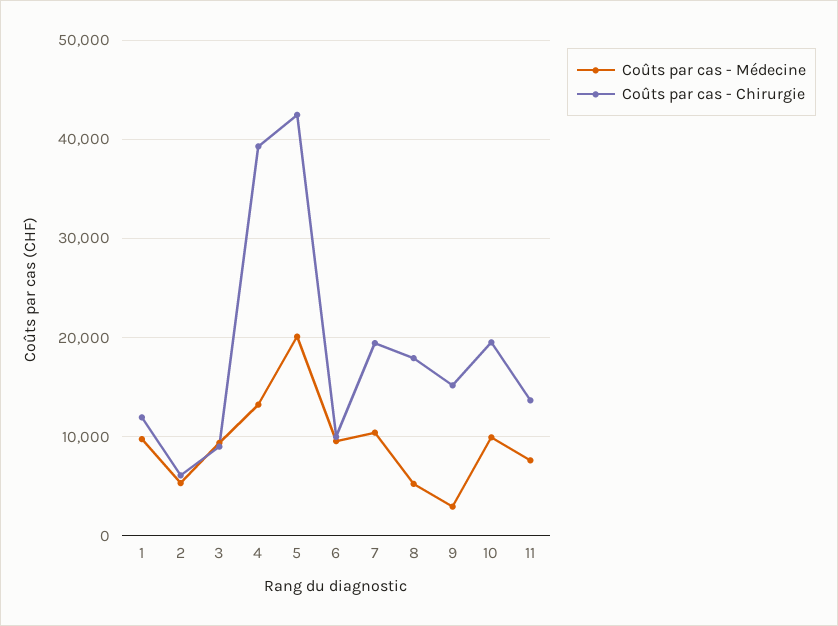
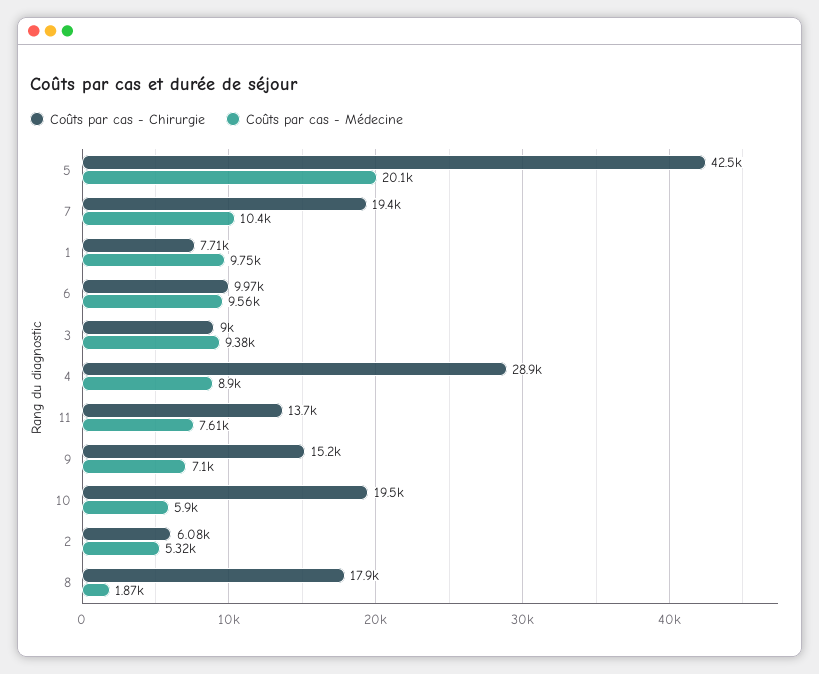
Coûts par cas - Chirurgie, 1: 12000 -> 7710
Coûts par cas - Médecine, 4: 13000 -> 8900
Coûts par cas - Chirurgie, 4: 39000 -> 28900
Coûts par cas - Médecine, 8: 5000 -> 1870
Coûts par cas - Médecine, 9: 3000 -> 7100
Coûts par cas - Médecine, 10: 10000 -> 5900

